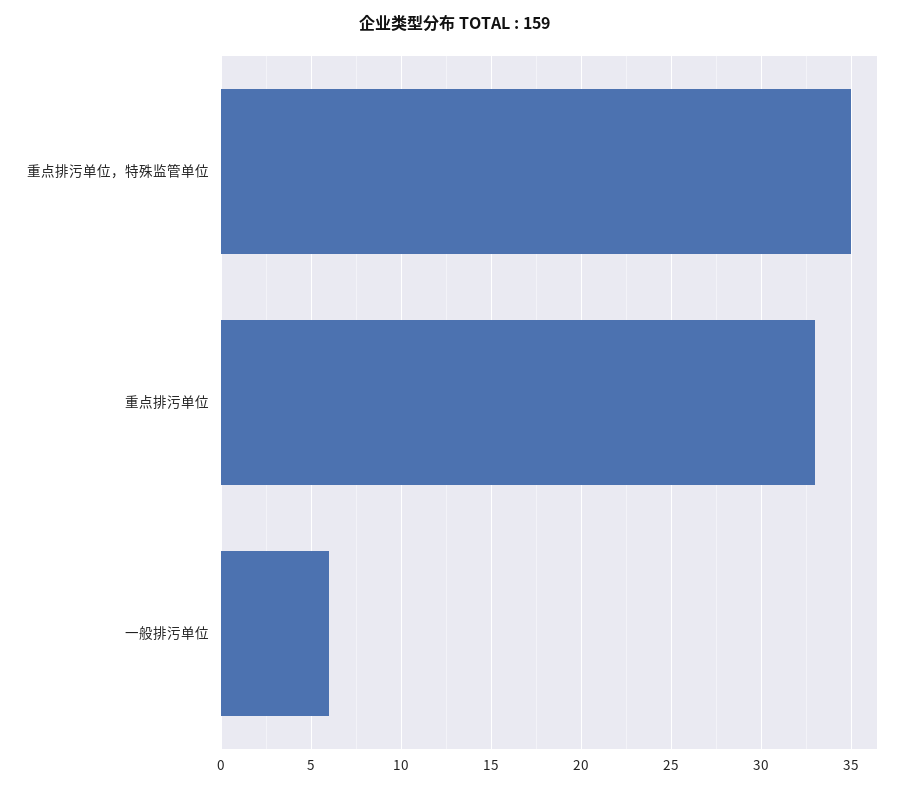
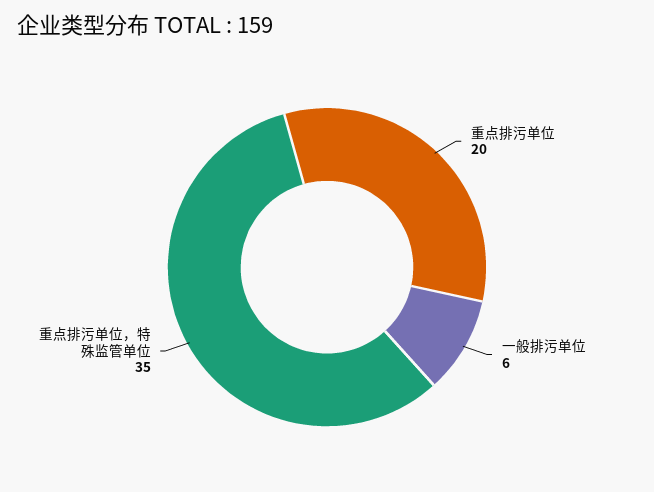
重点排污单位: 33 -> 20

